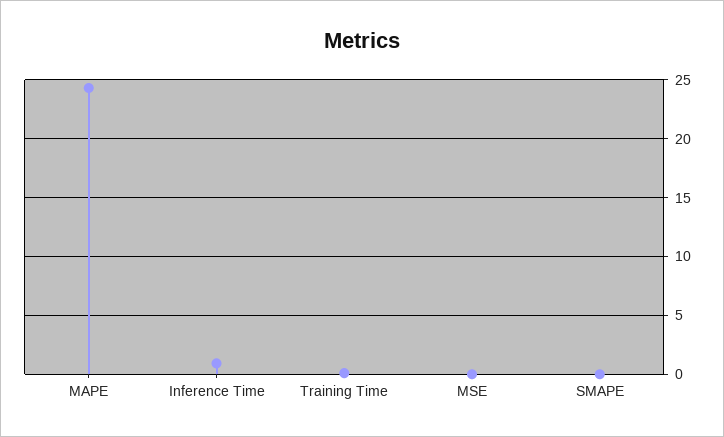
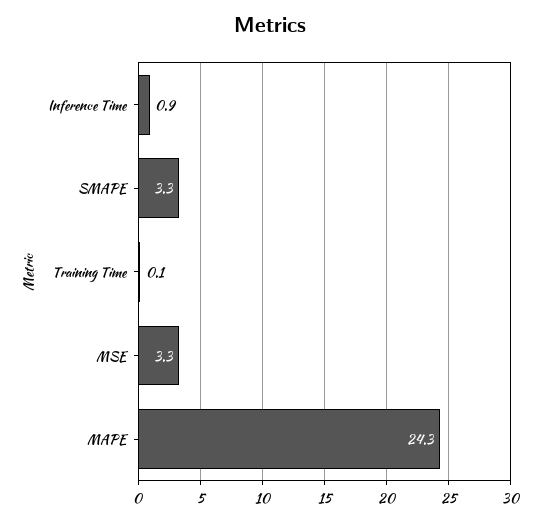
MSE: 0 -> 3.3
SMAPE: 0 -> 3.3

